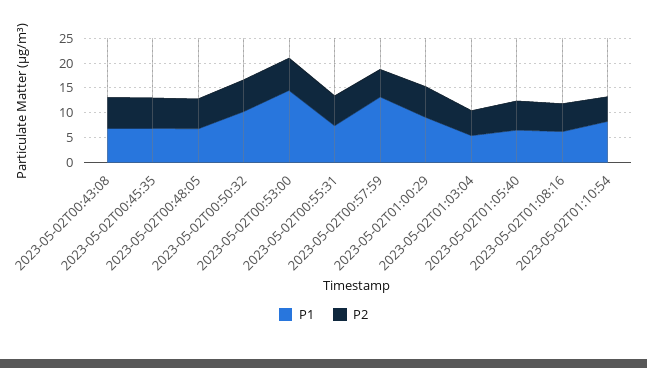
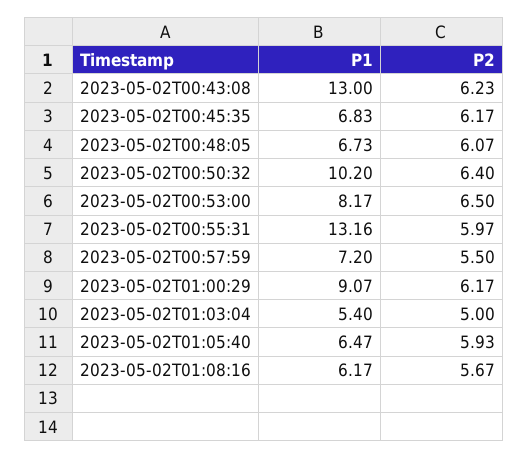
P1, 2023-05-02T00:43:08: 7.5 -> 13
P1, 2023-05-02T00:53:00: 15 -> 8.17
P1, 2023-05-02T00:55:31: 7.5 -> 13.16
P1, 2023-05-02T00:57:59: 12.5 -> 7.2
P1, 2023-05-02T01:10:54: 7.5 -> none
P2, 2023-05-02T01:10:54: 5 -> none

